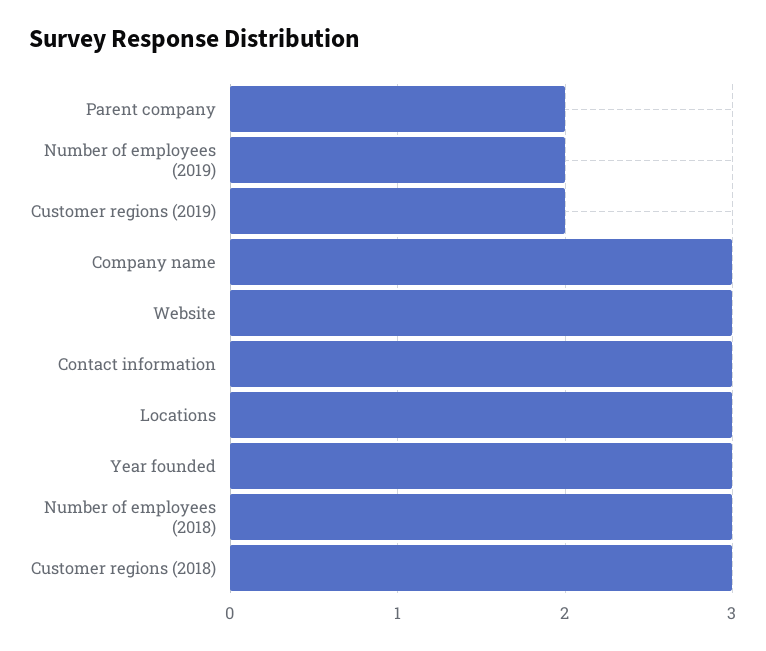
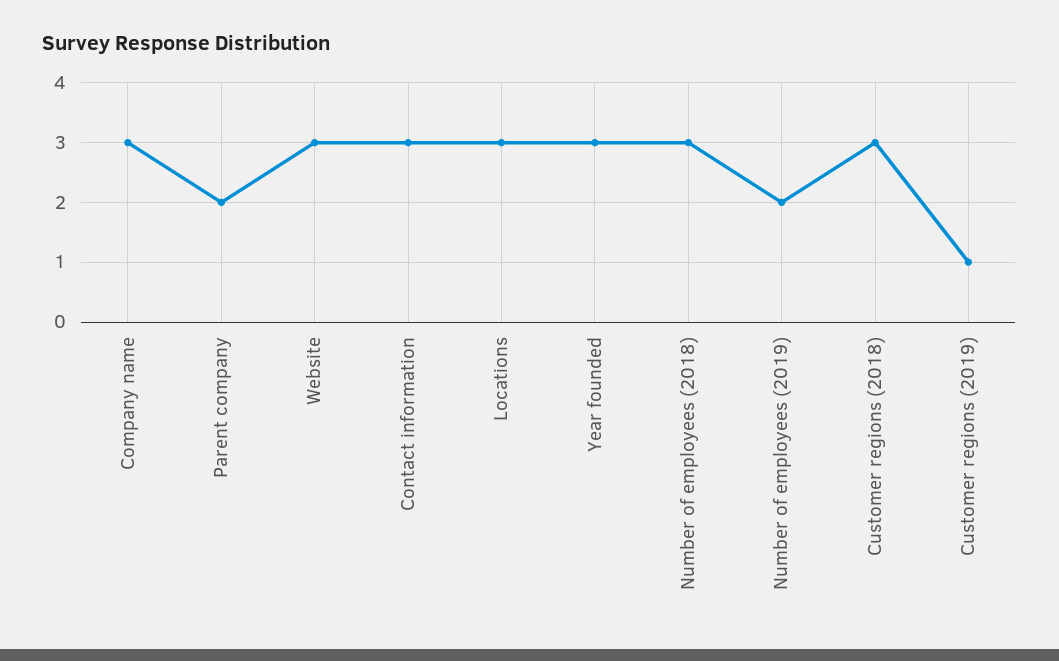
Customer regions (2019): 2 -> 1

